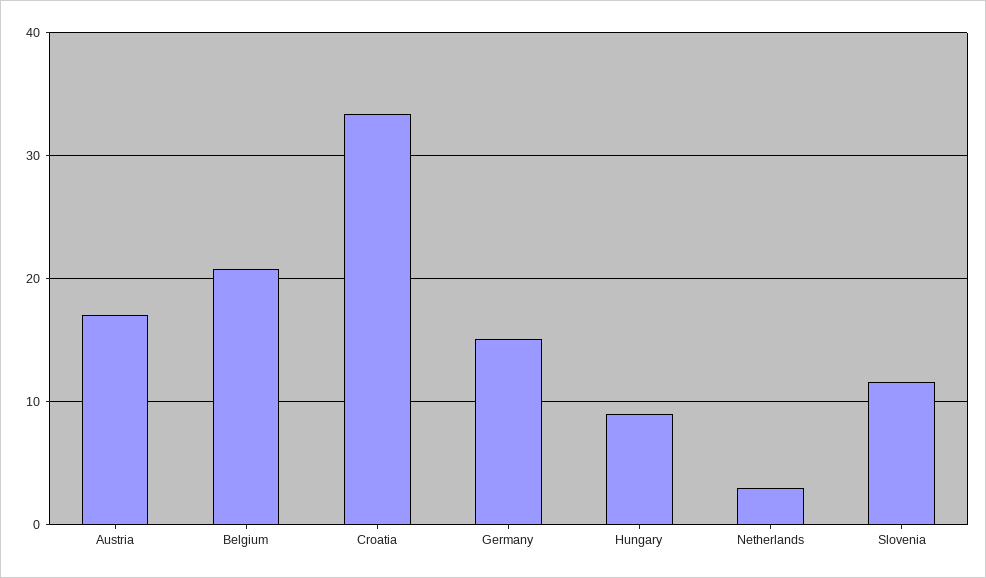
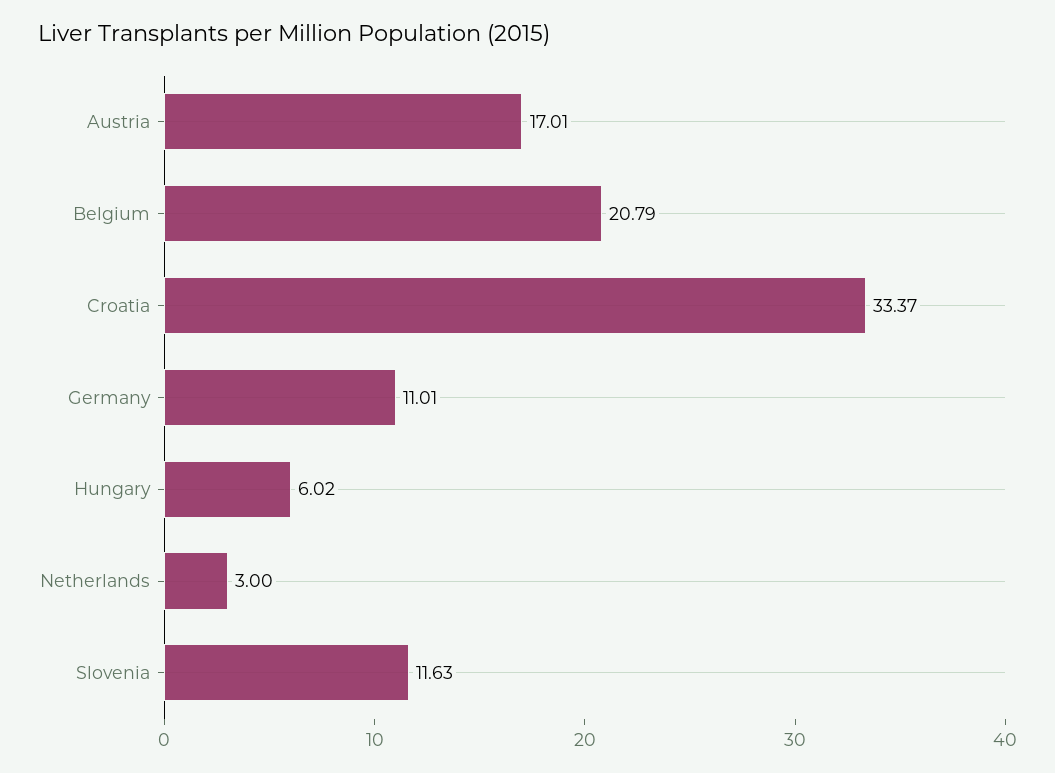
Germany: 15 -> 11.01
Hungary: 9 -> 6.02

